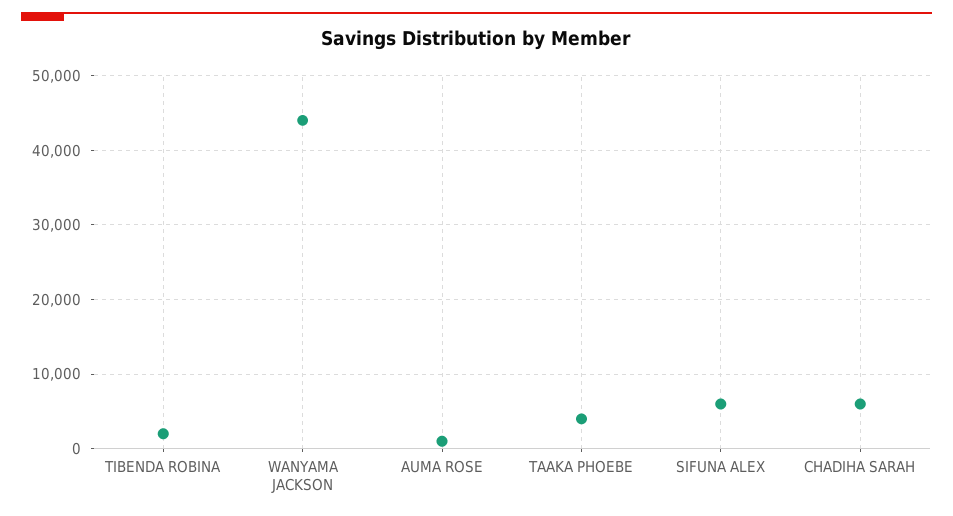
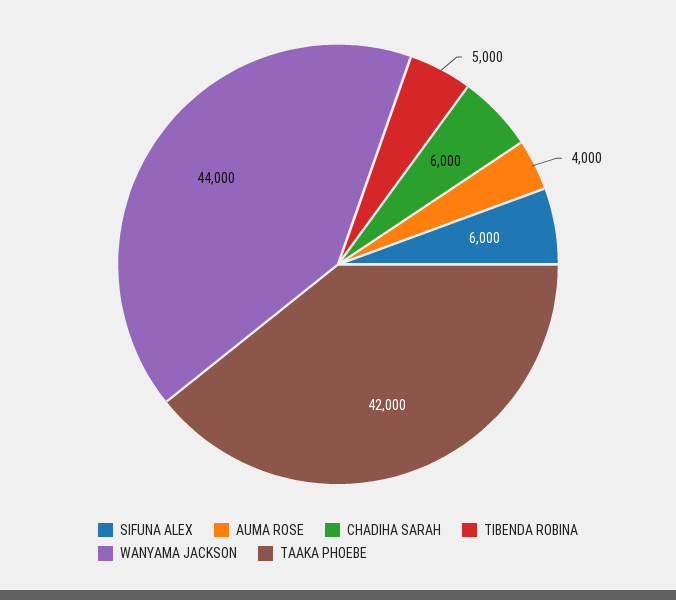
TIBENDA ROBINA: 2000 -> 5000
AUMA ROSE: 1000 -> 4000
TAAKA PHOEBE: 4000 -> 42000

